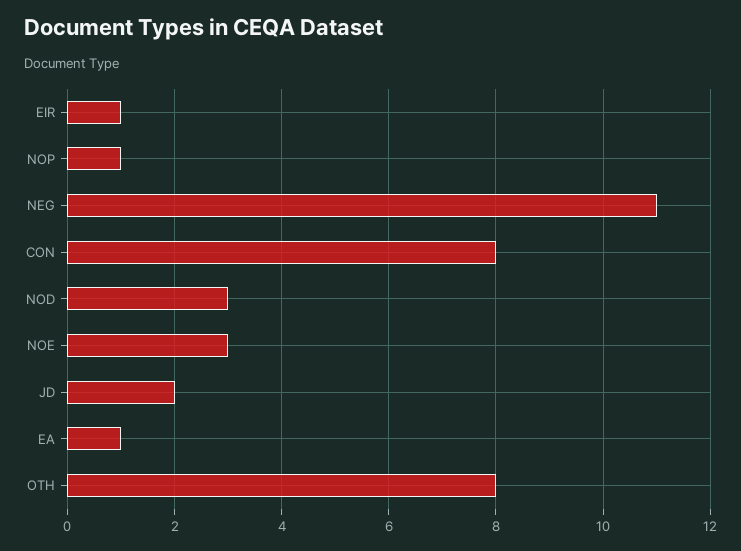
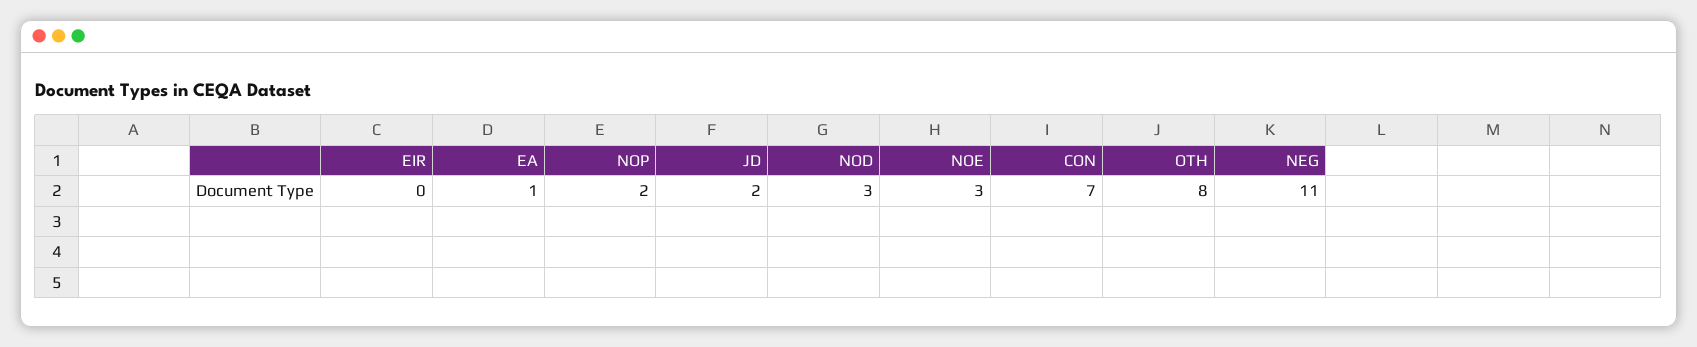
EIR: 1 -> 0
NOP: 1 -> 2
CON: 8 -> 7

